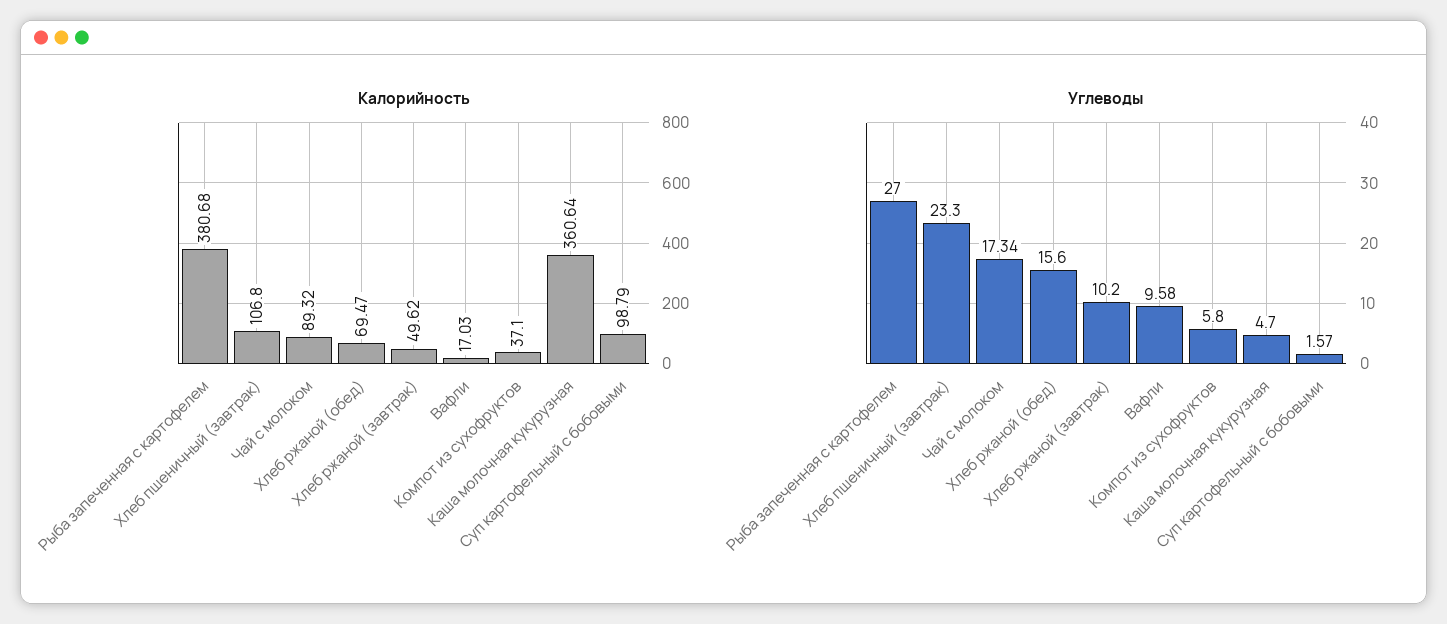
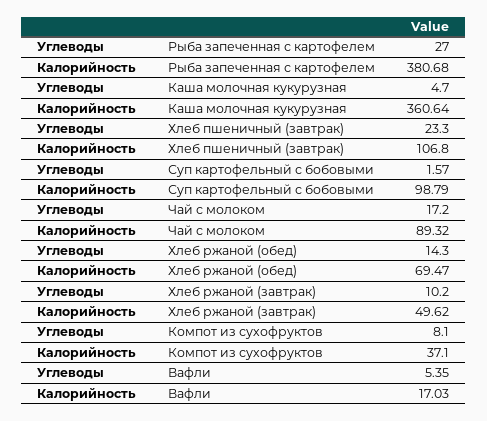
Углеводы, Чай с молоком: 17.34 -> 17.2
Углеводы, Хлеб ржаной (обед): 15.6 -> 14.3
Углеводы, Вафли: 9.58 -> 5.35
Углеводы, Компот из сухофруктов: 5.8 -> 8.1

